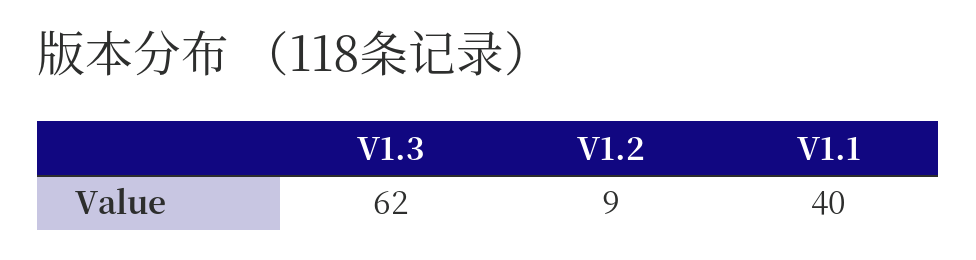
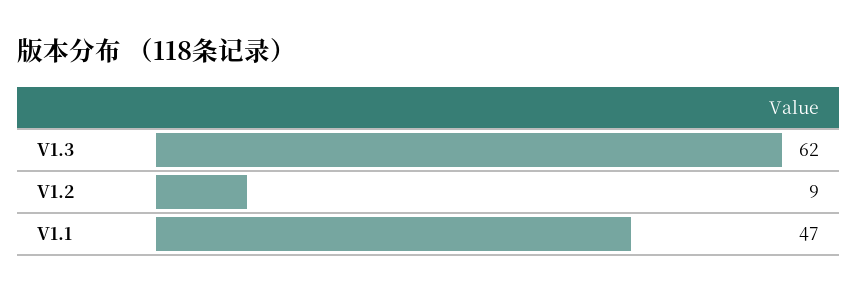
V1.1: 40 -> 47

